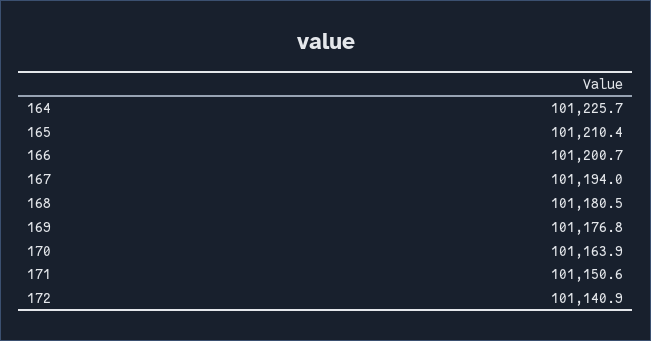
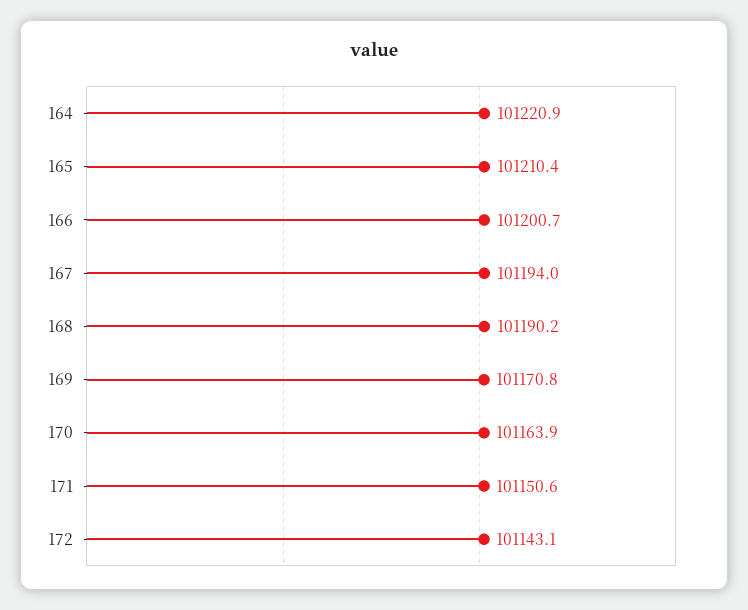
164: 101225.7 -> 101220.9
168: 101180.5 -> 101190.2
169: 101176.8 -> 101170.8
172: 101140.9 -> 101143.1

